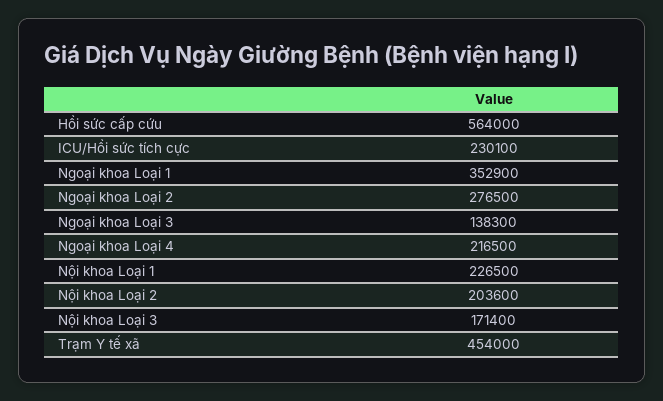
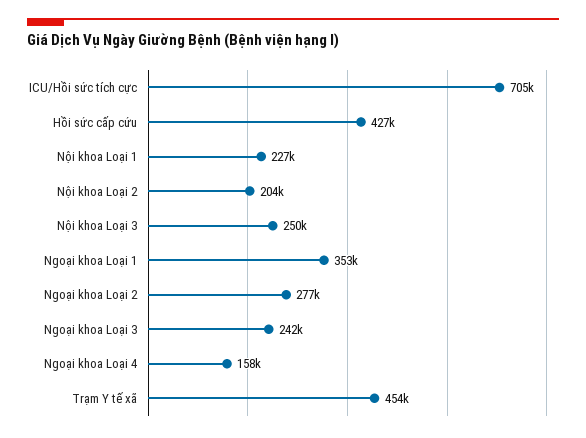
Hồi sức cấp cứu: 564000 -> 427000
ICU/Hồi sức tích cực: 230100 -> 705000
Ngoại khoa Loại 3: 138300 -> 242000
Ngoại khoa Loại 4: 216500 -> 158000
Nội khoa Loại 3: 171400 -> 250000

